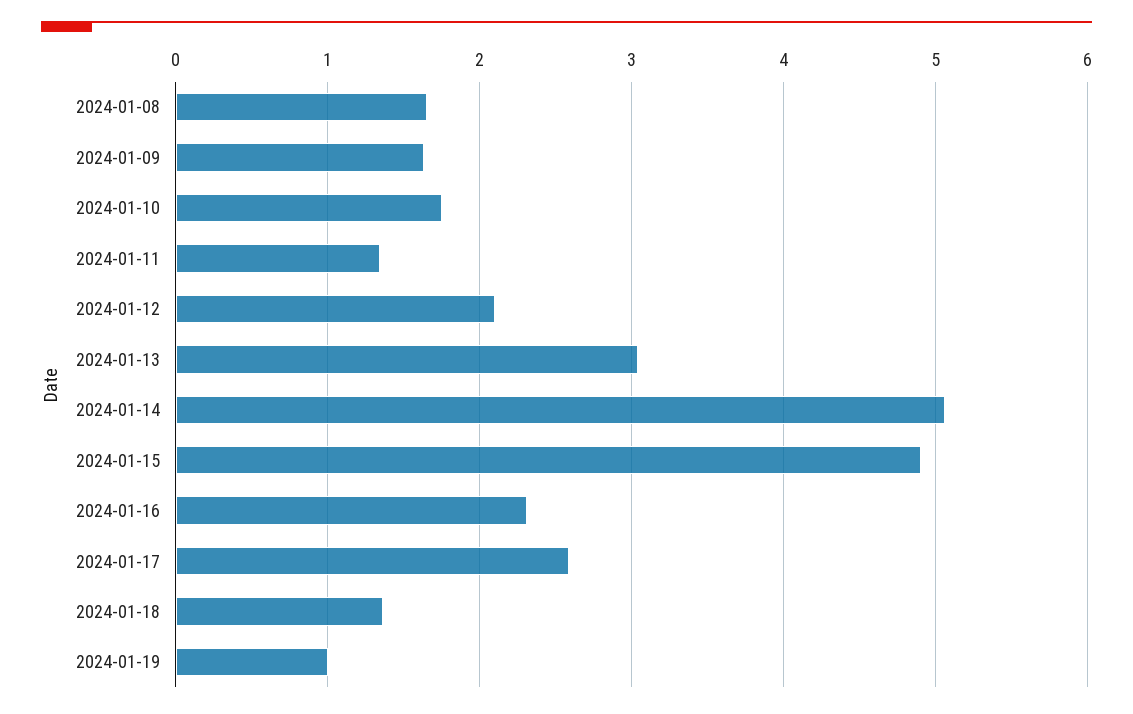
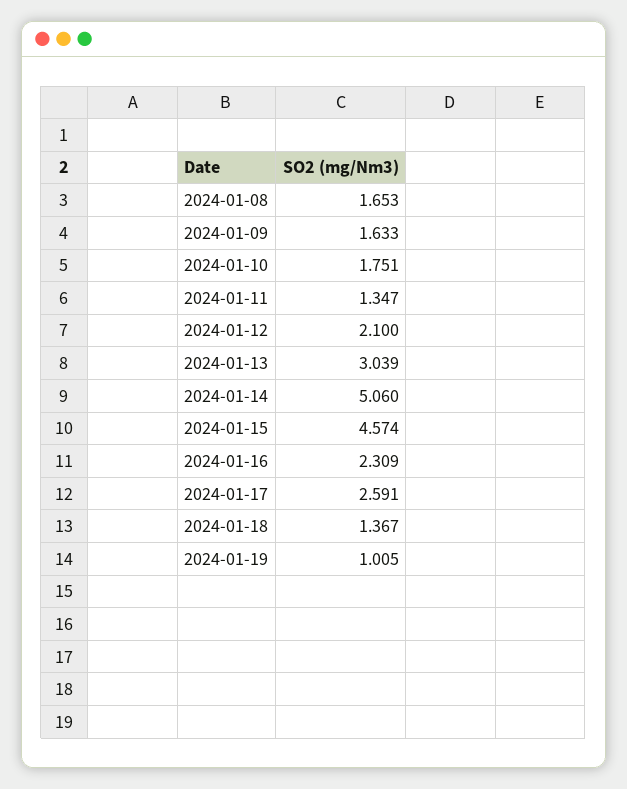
2024-01-15: 4.9 -> 4.574

